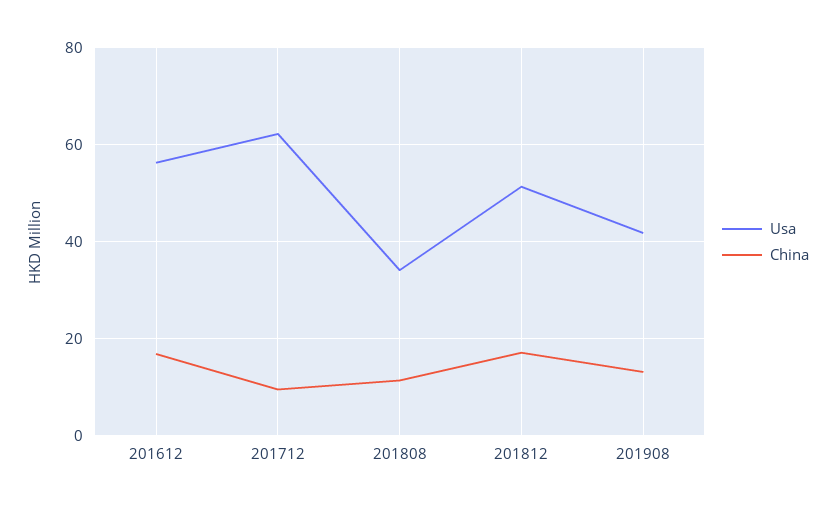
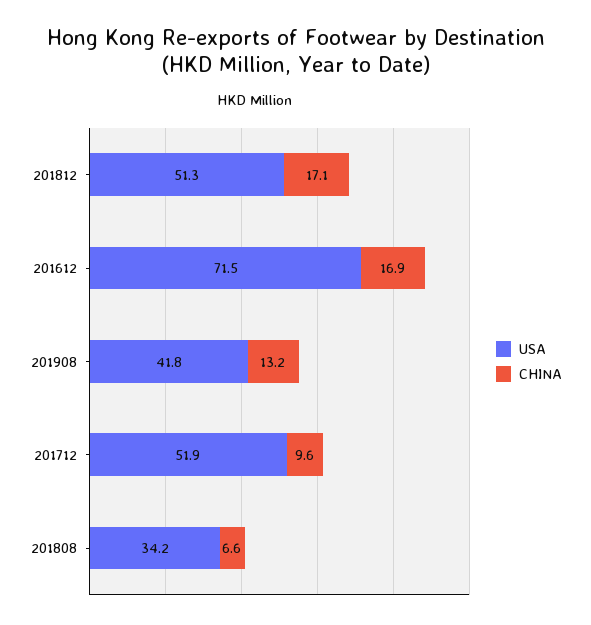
Usa, 201612: 56 -> 71.5
Usa, 201712: 62 -> 51.9
China, 201808: 12 -> 6.6

